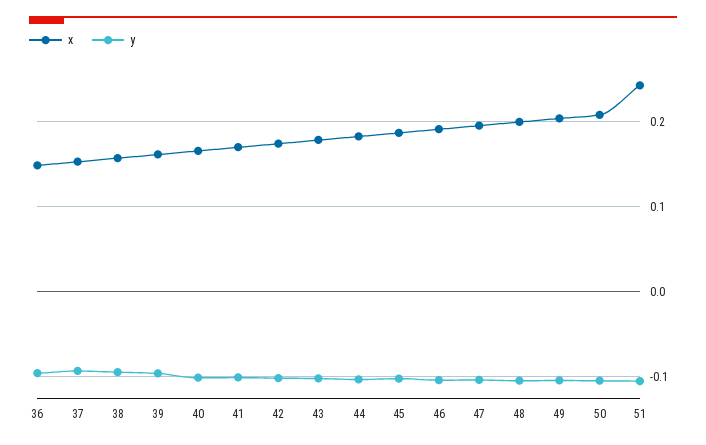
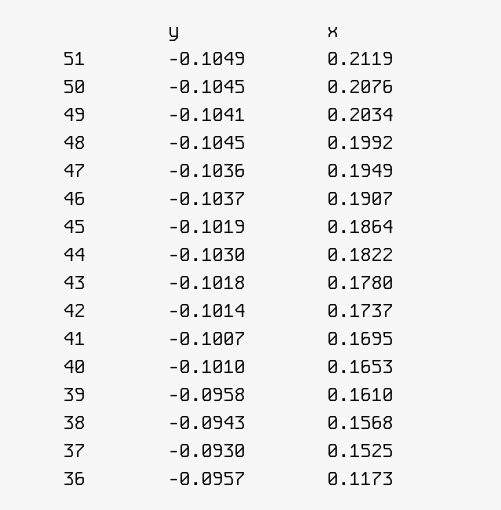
x, 36: 0.15 -> 0.1173
x, 51: 0.24 -> 0.2119

